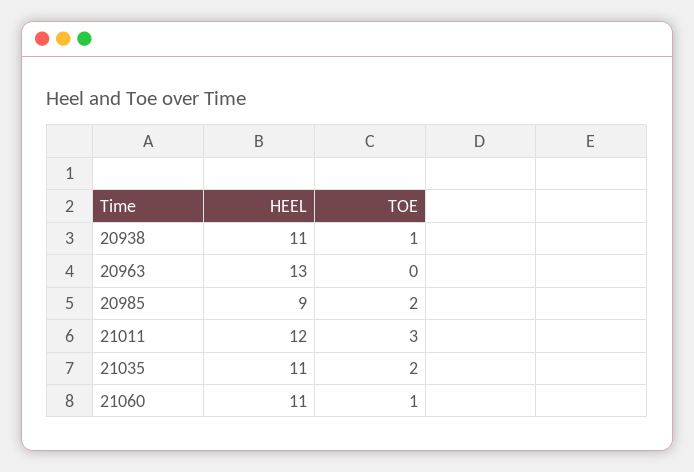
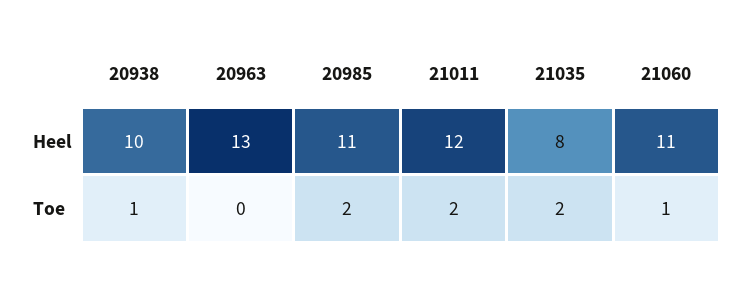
HEEL, 20938: 11 -> 10
HEEL, 20985: 9 -> 11
TOE, 21011: 3 -> 2
HEEL, 21035: 11 -> 8

